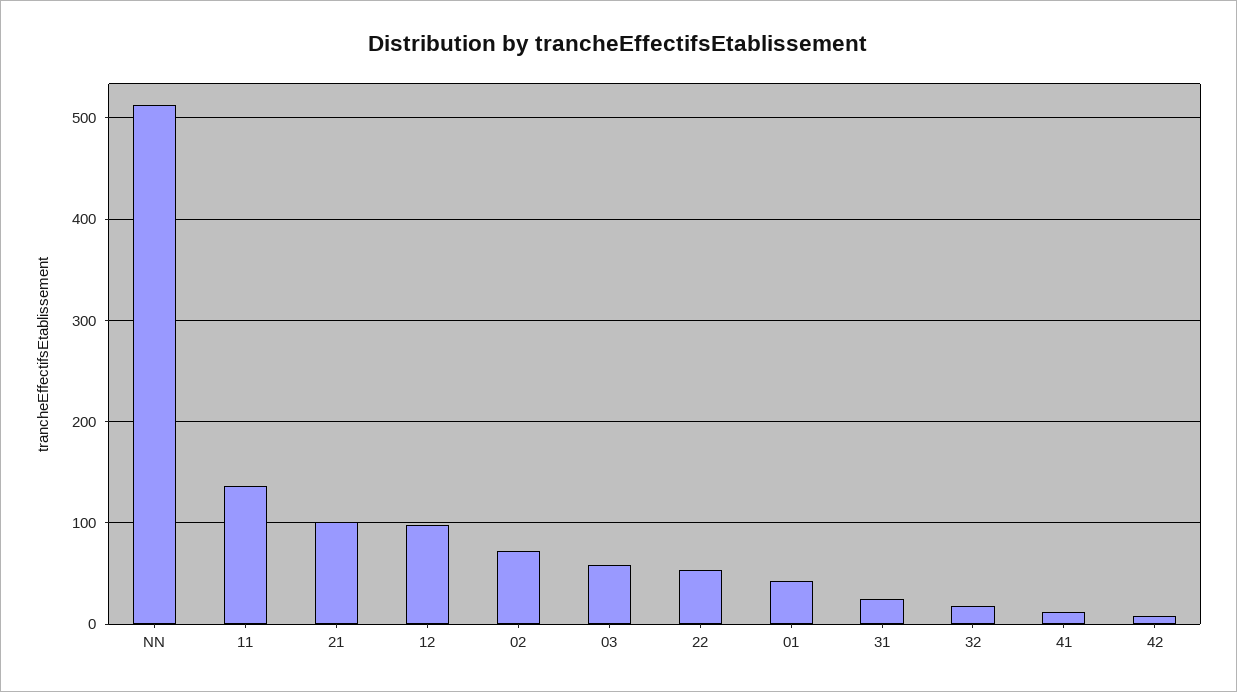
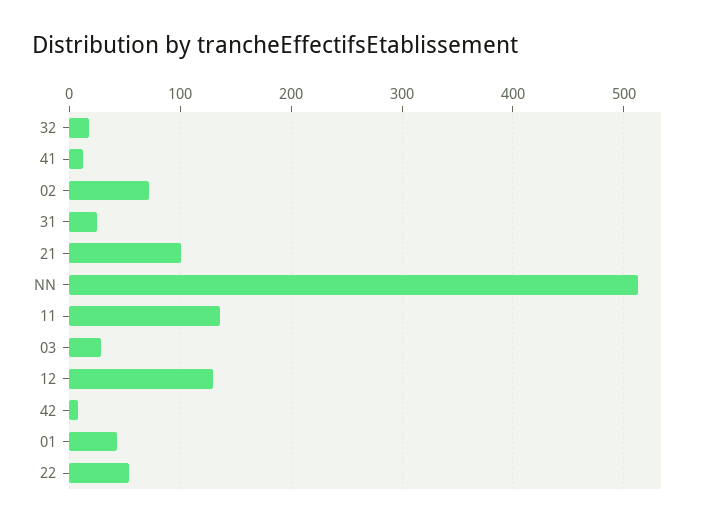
12: 100 -> 130
03: 60 -> 30

